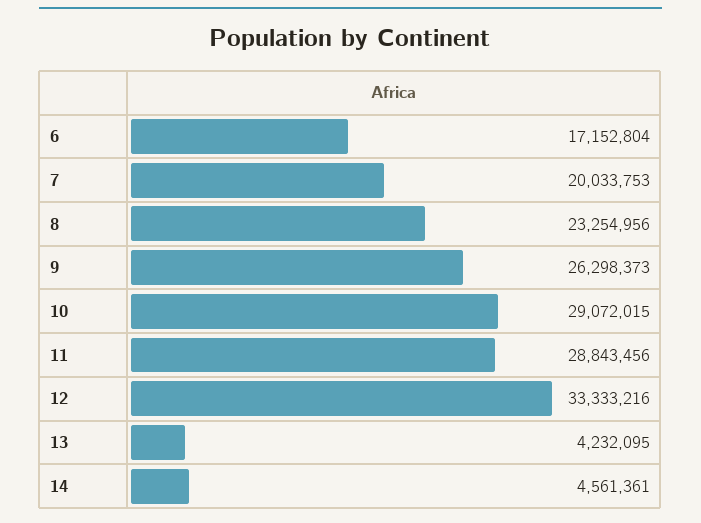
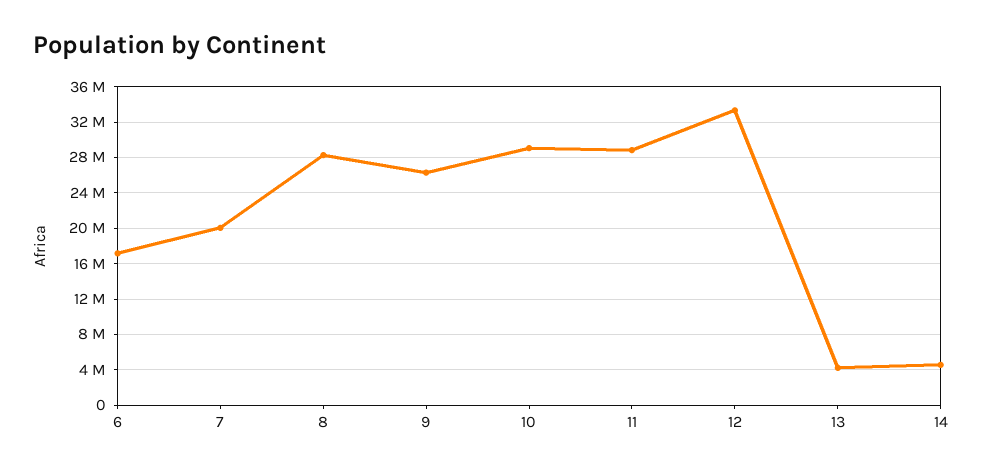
8: 23254956 -> 28000000

